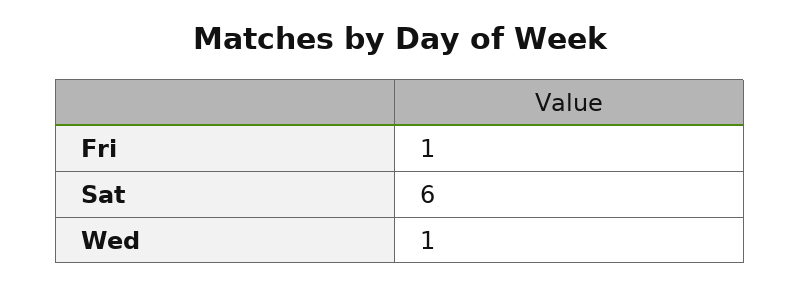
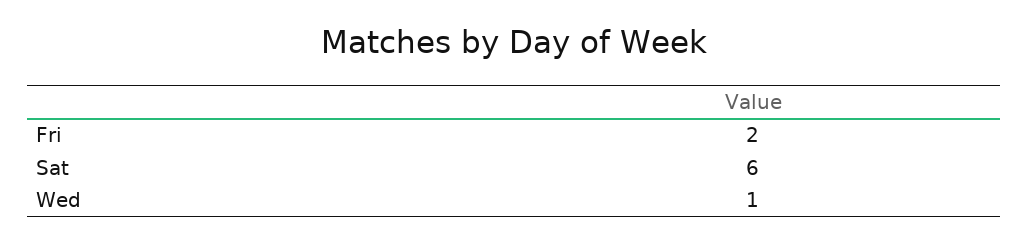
Fri: 1 -> 2

